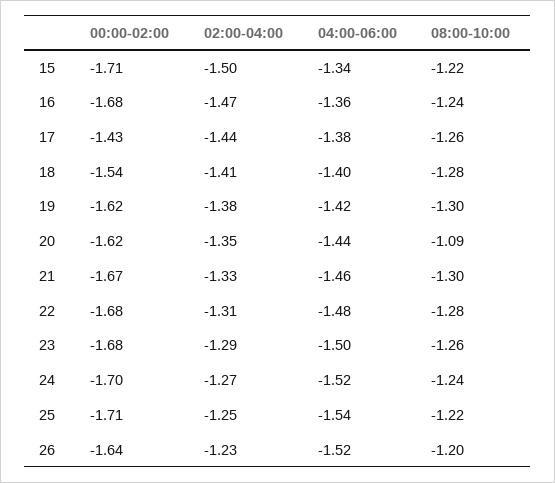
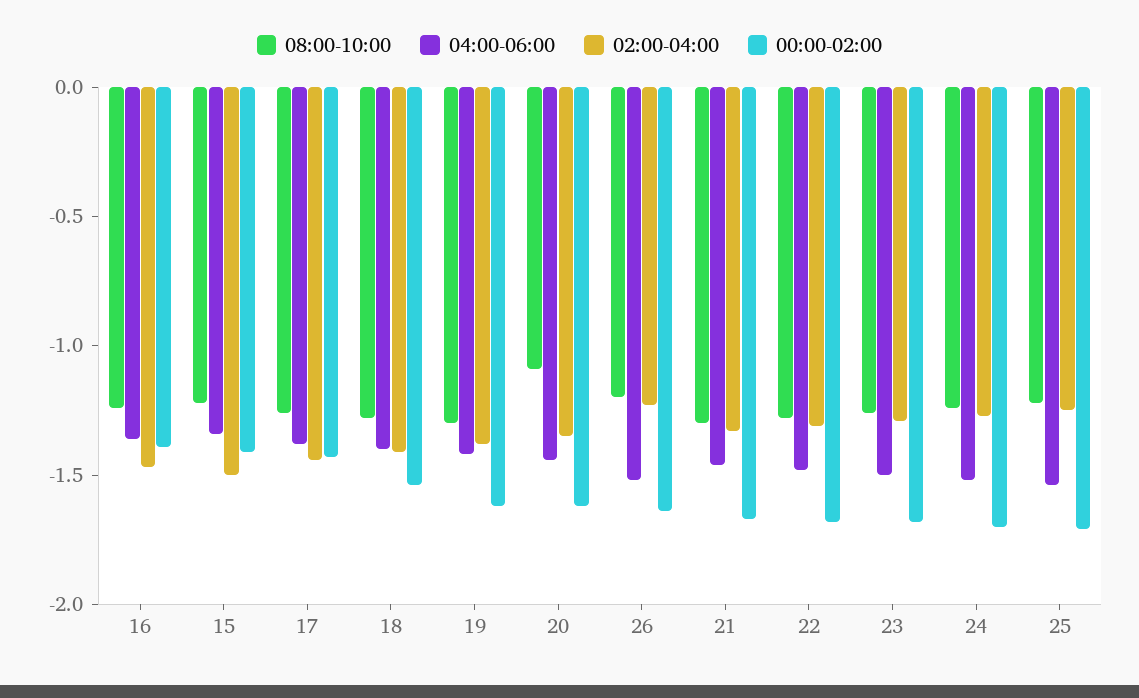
00:00-02:00, 15: -1.71 -> -1.4
00:00-02:00, 16: -1.68 -> -1.4

